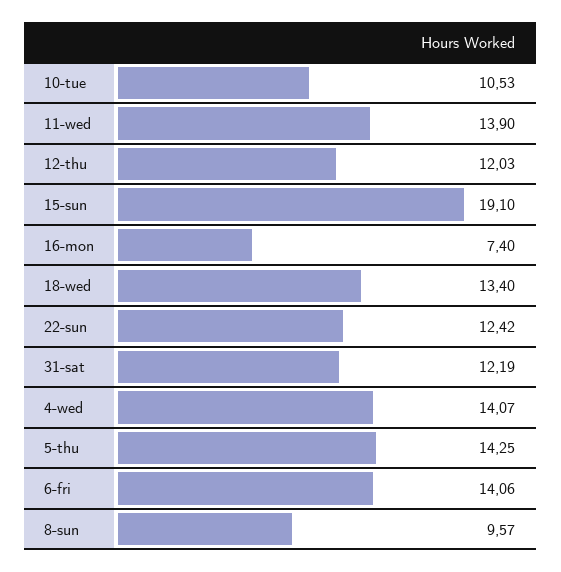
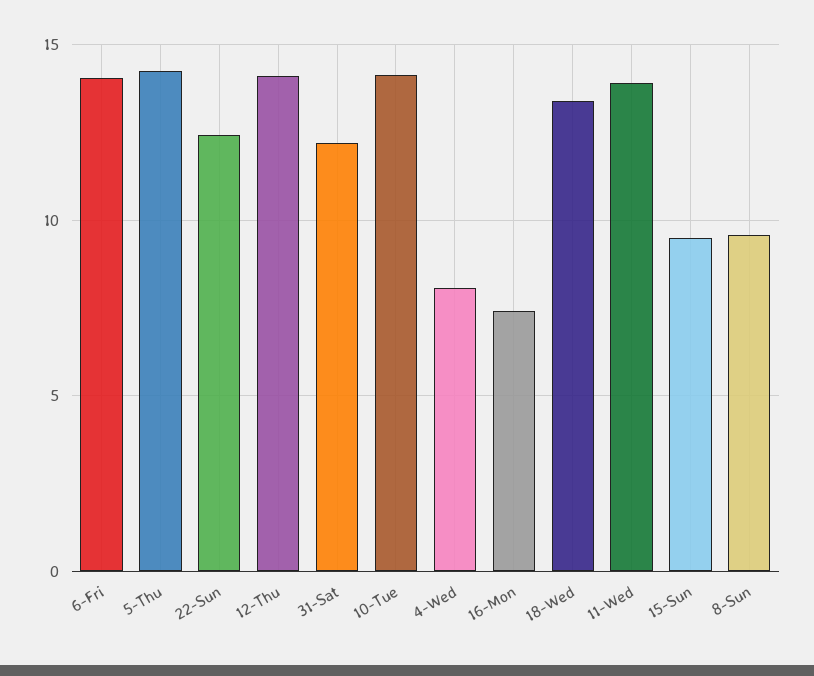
10-tue: 10.53 -> 14
12-thu: 12.03 -> 14
15-sun: 19.1 -> 9.5
4-wed: 14.07 -> 8

